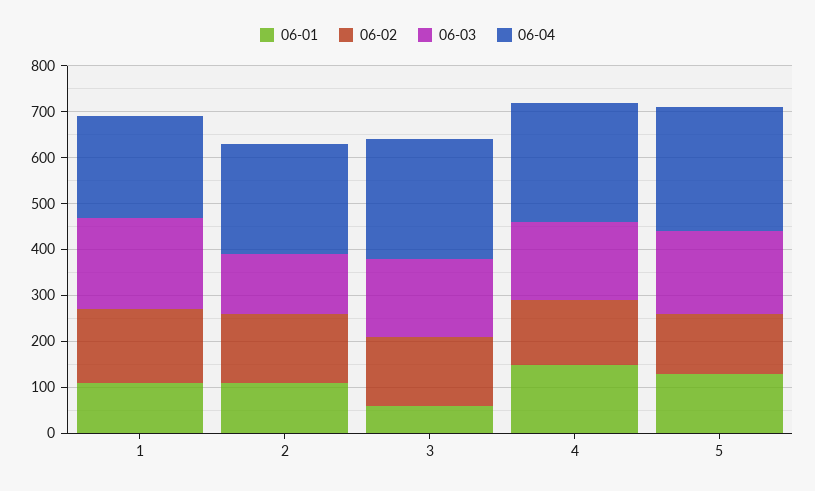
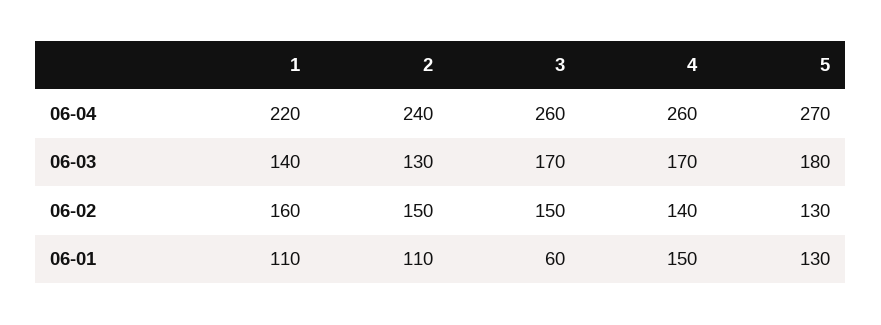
06-03, 1: 200 -> 140

